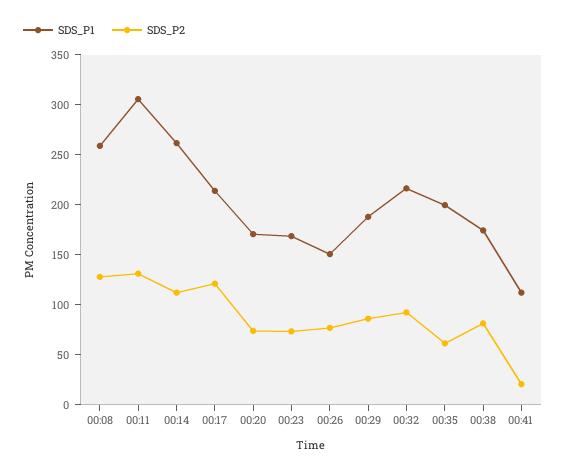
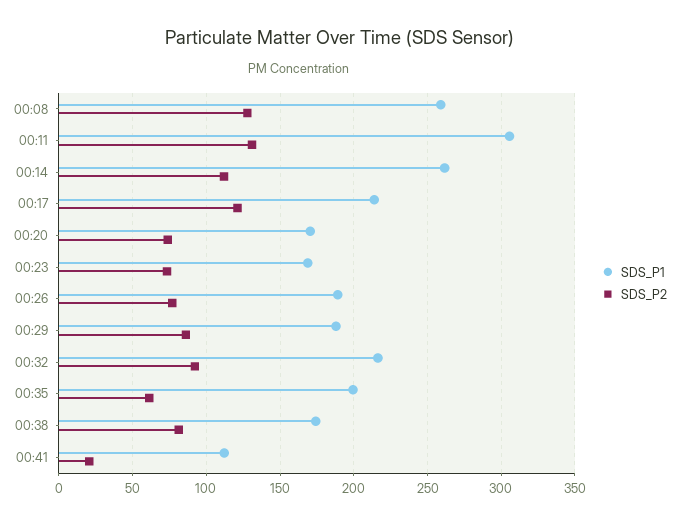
SDS_P1, 00:26: 150 -> 190

